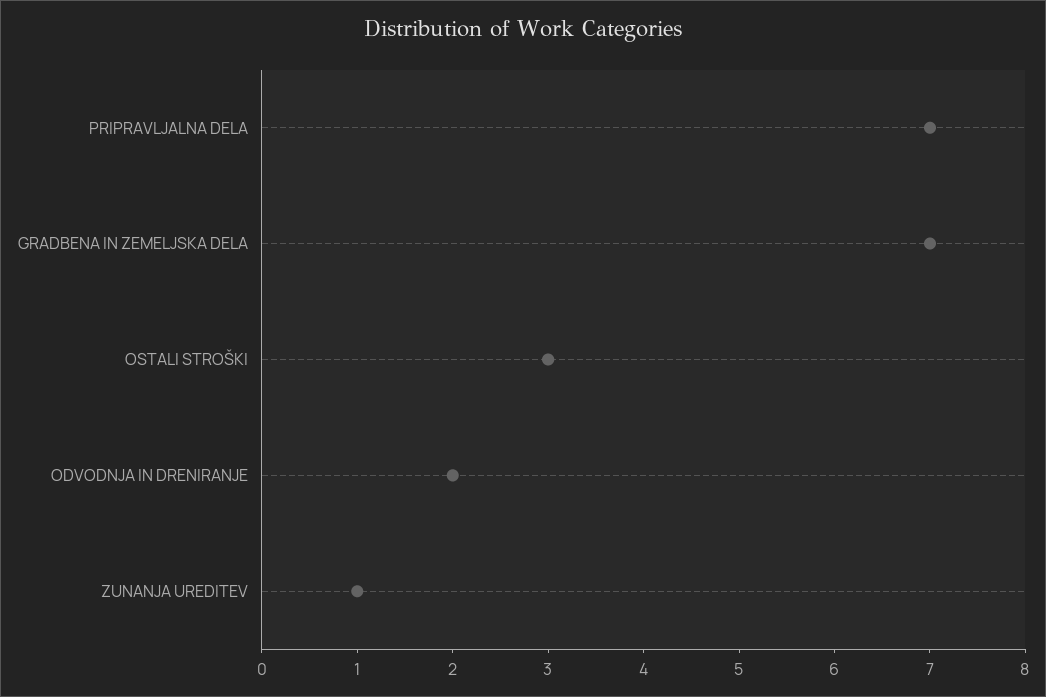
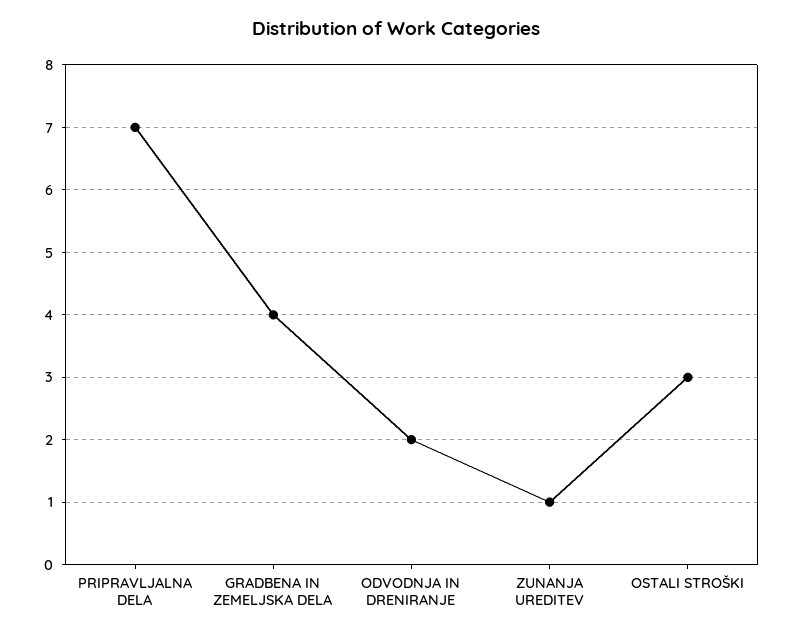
GRADBENA IN ZEMELJSKA DELA: 7 -> 4

